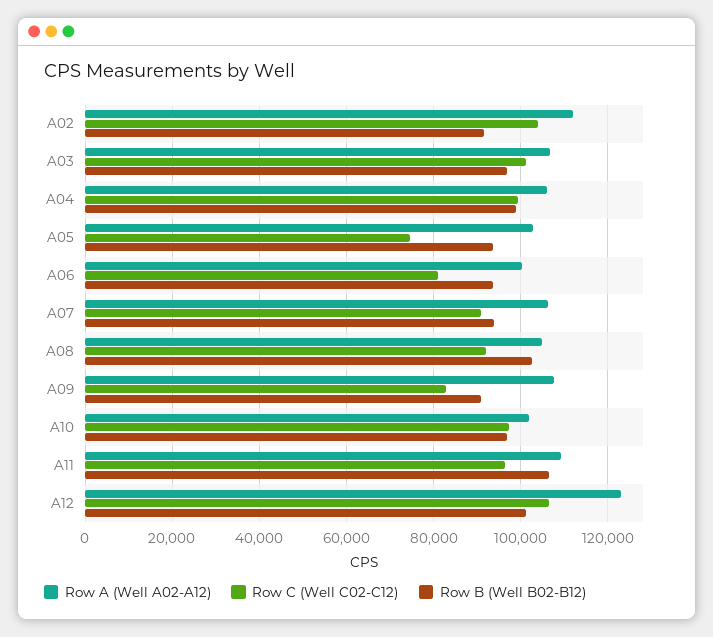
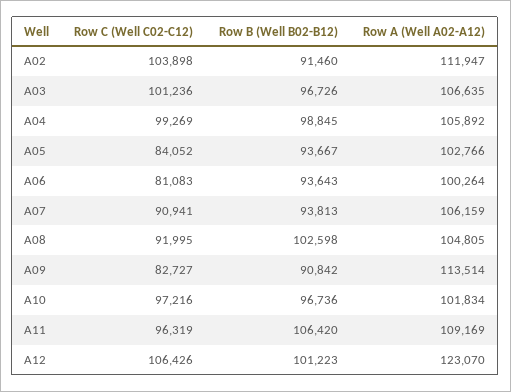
Row C (Well C02-C12), A05: 74000 -> 84052
Row A (Well A02-A12), A09: 108000 -> 113514

